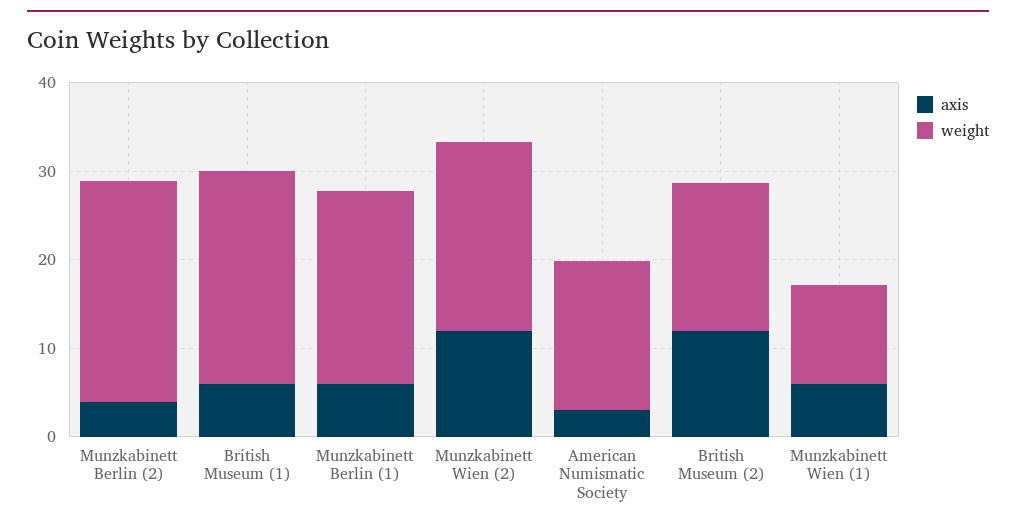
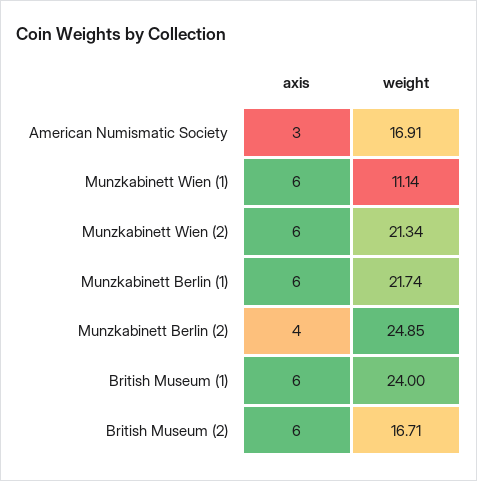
axis, Munzkabinett Wien (2): 12 -> 6
axis, British Museum (2): 12 -> 6

